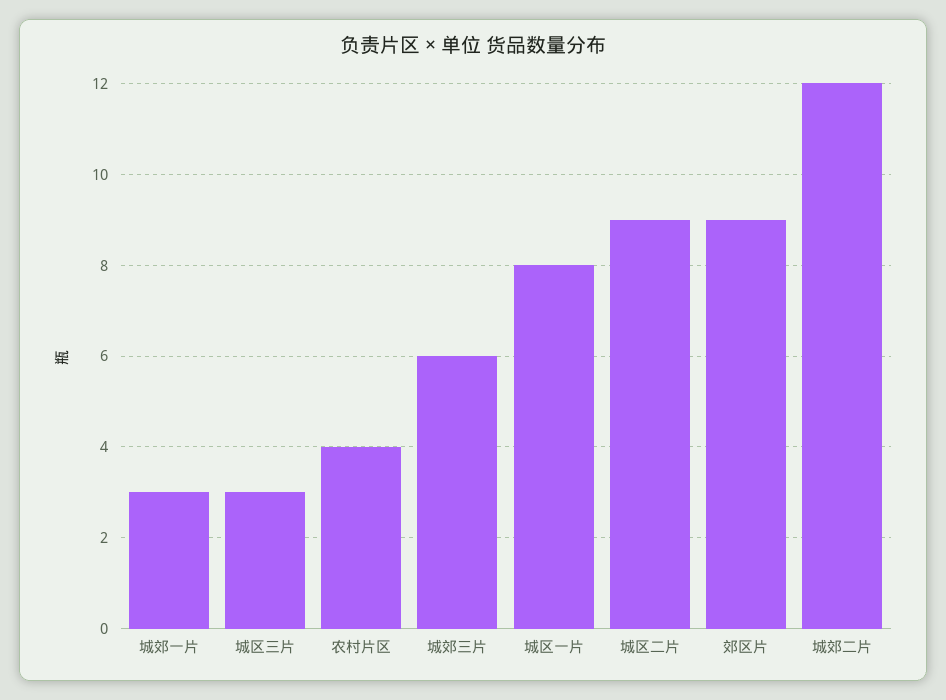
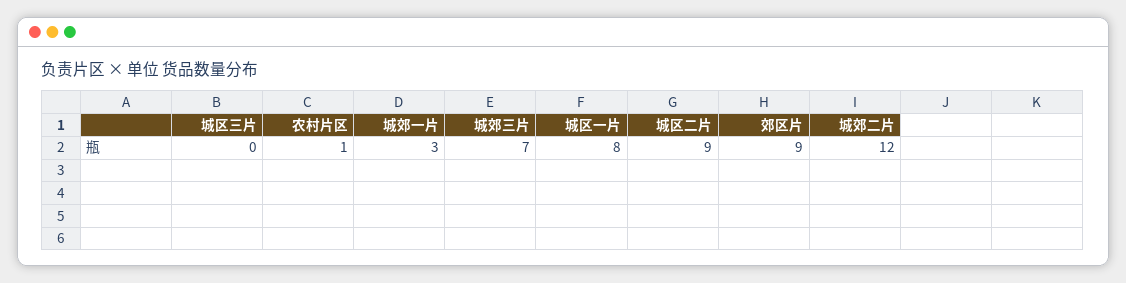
城区三片: 3 -> 0
农村片区: 4 -> 1
城郊三片: 6 -> 7

